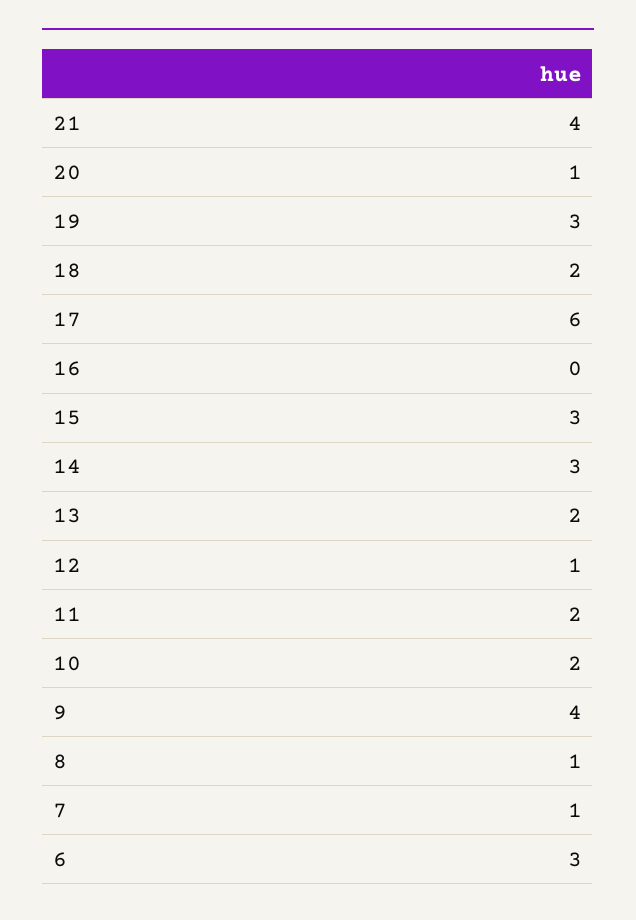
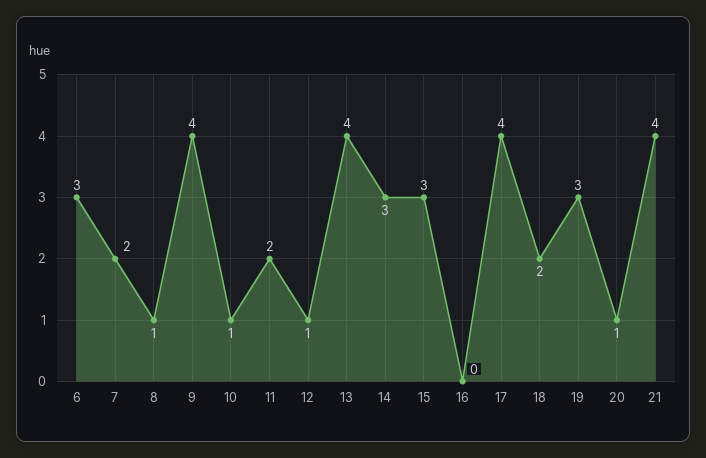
17: 6 -> 4
13: 2 -> 4
10: 2 -> 1
7: 1 -> 2

